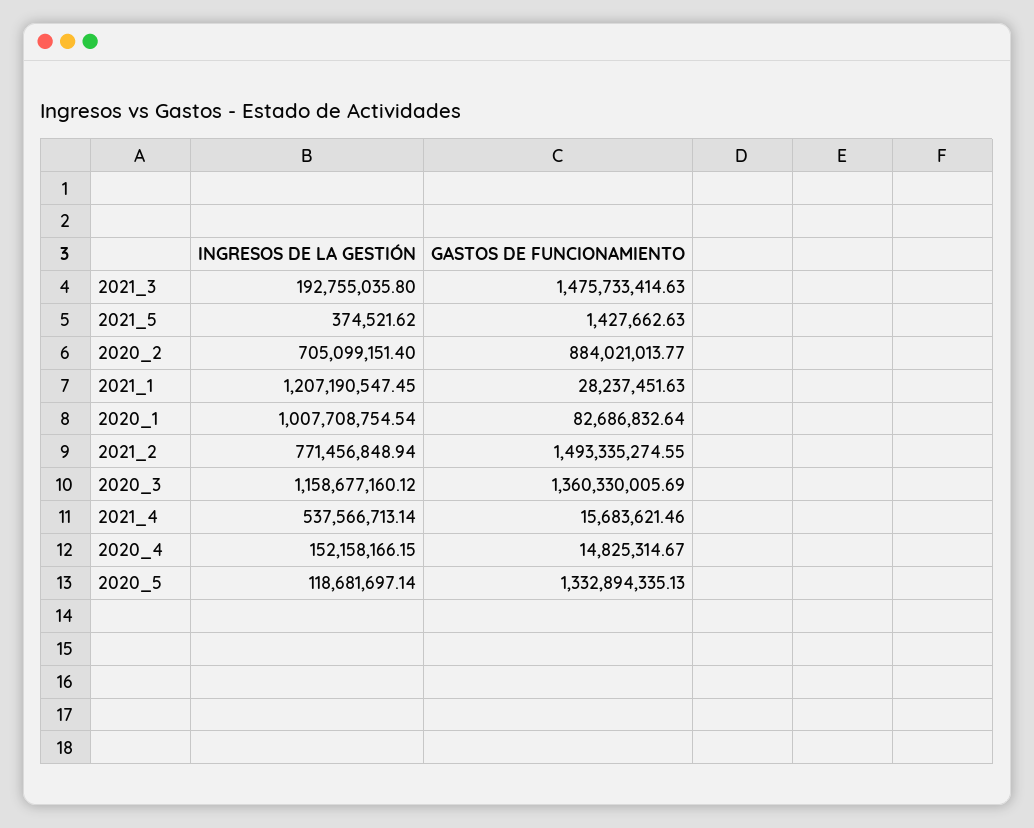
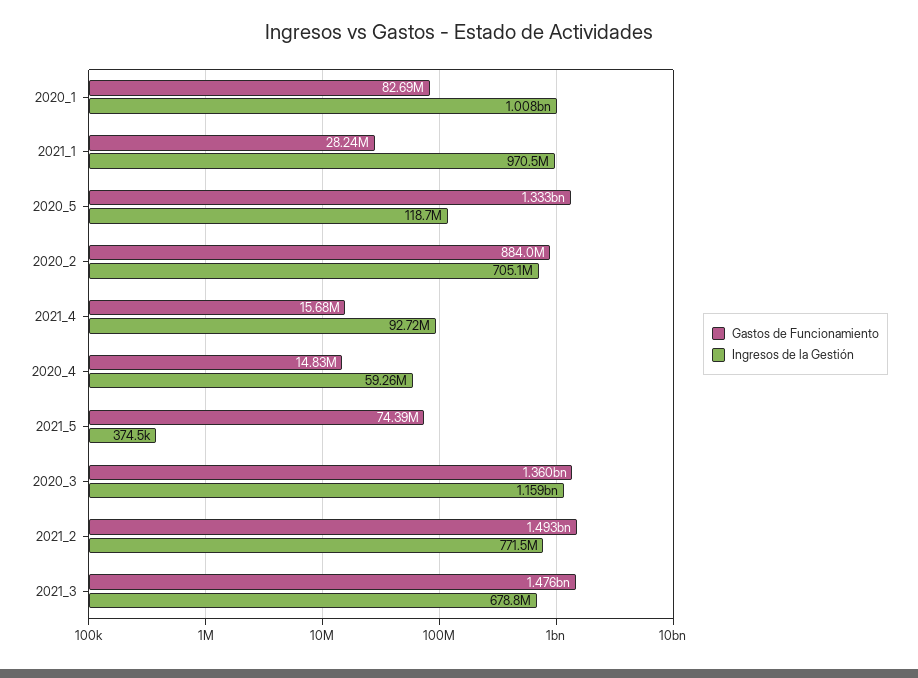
INGRESOS DE LA GESTIÓN, 2021_3: 192755035.8 -> 678800000
GASTOS DE FUNCIONAMIENTO, 2021_5: 1427662.63 -> 74390000
INGRESOS DE LA GESTIÓN, 2021_1: 1207190547.45 -> 970500000
INGRESOS DE LA GESTIÓN, 2021_4: 537566713.14 -> 92720000
INGRESOS DE LA GESTIÓN, 2020_4: 152158166.15 -> 59260000

